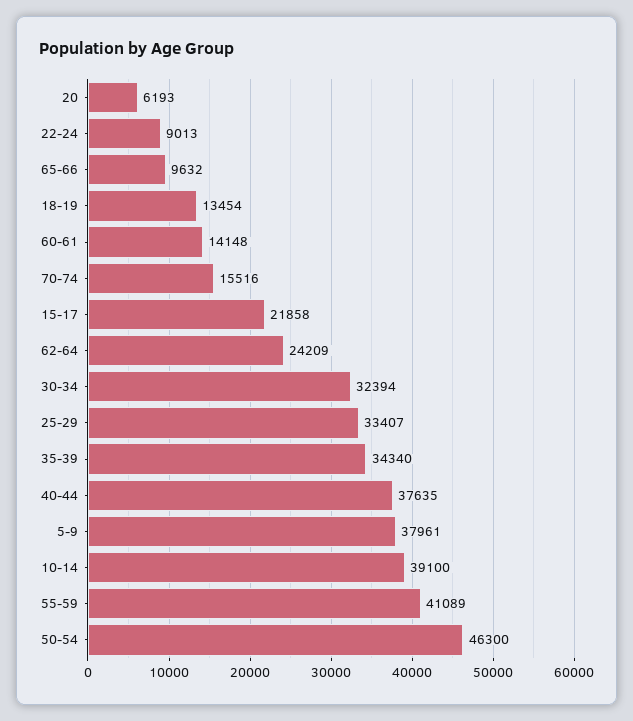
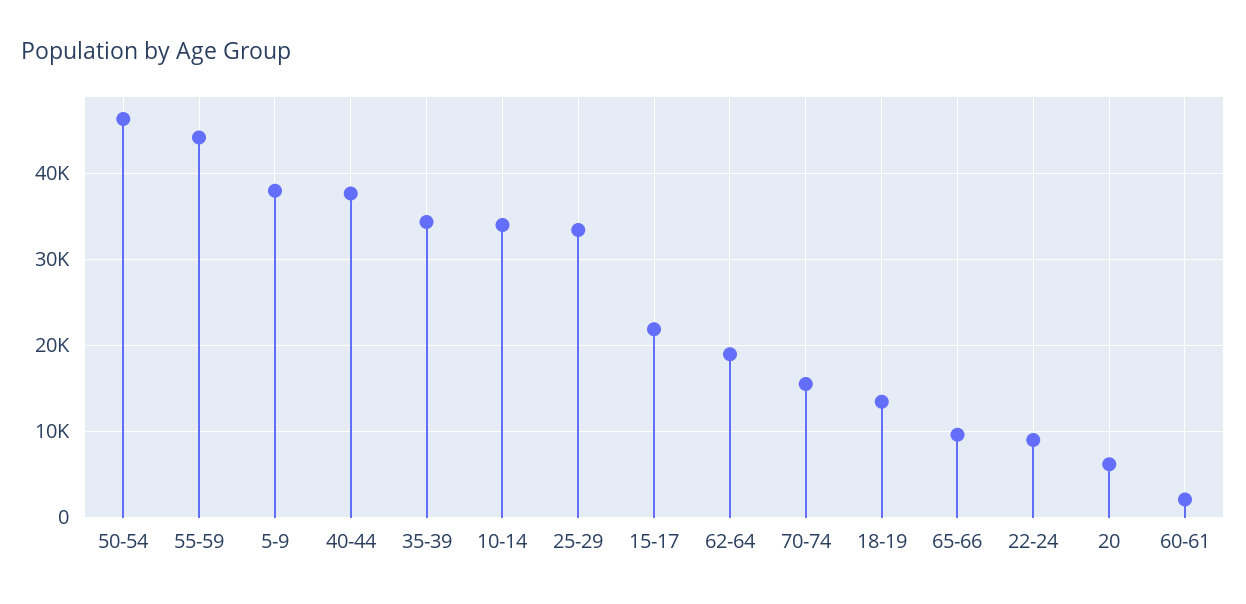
60-61: 14148 -> 2000
62-64: 24209 -> 19000
30-34: 32394 -> none
10-14: 39100 -> 34000
55-59: 41089 -> 44000

